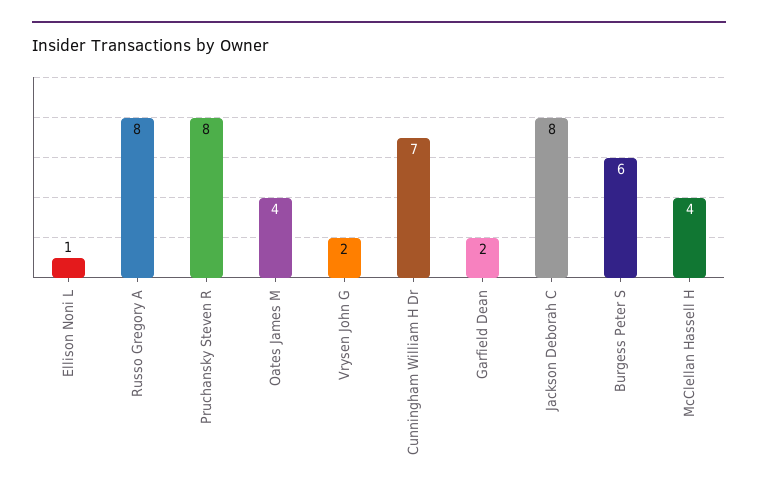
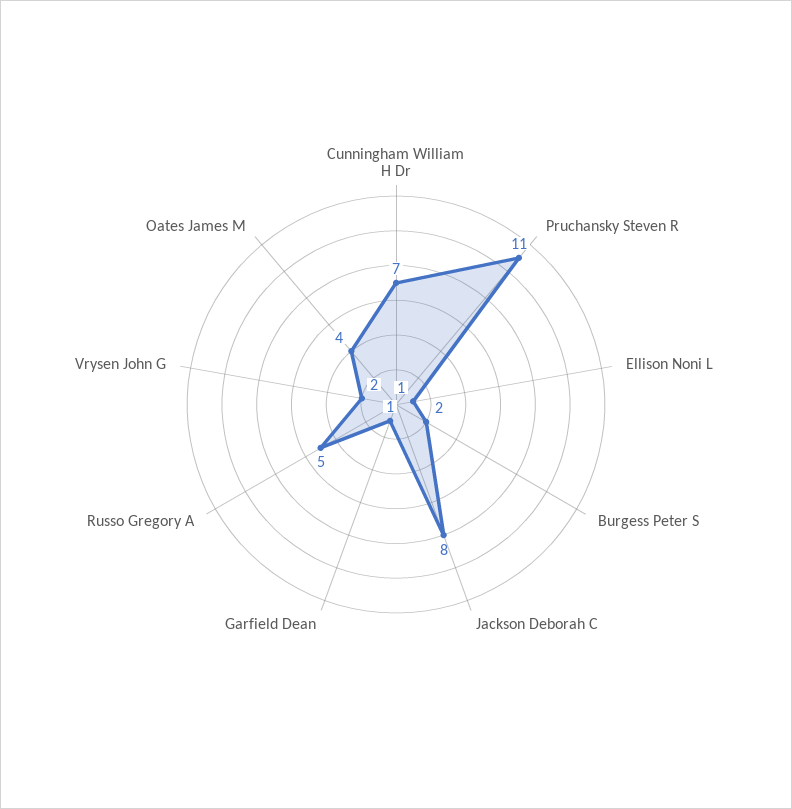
Russo Gregory A: 8 -> 5
Pruchansky Steven R: 8 -> 11
Garfield Dean: 2 -> 1
Burgess Peter S: 6 -> 2
McClellan Hassell H: 4 -> none

